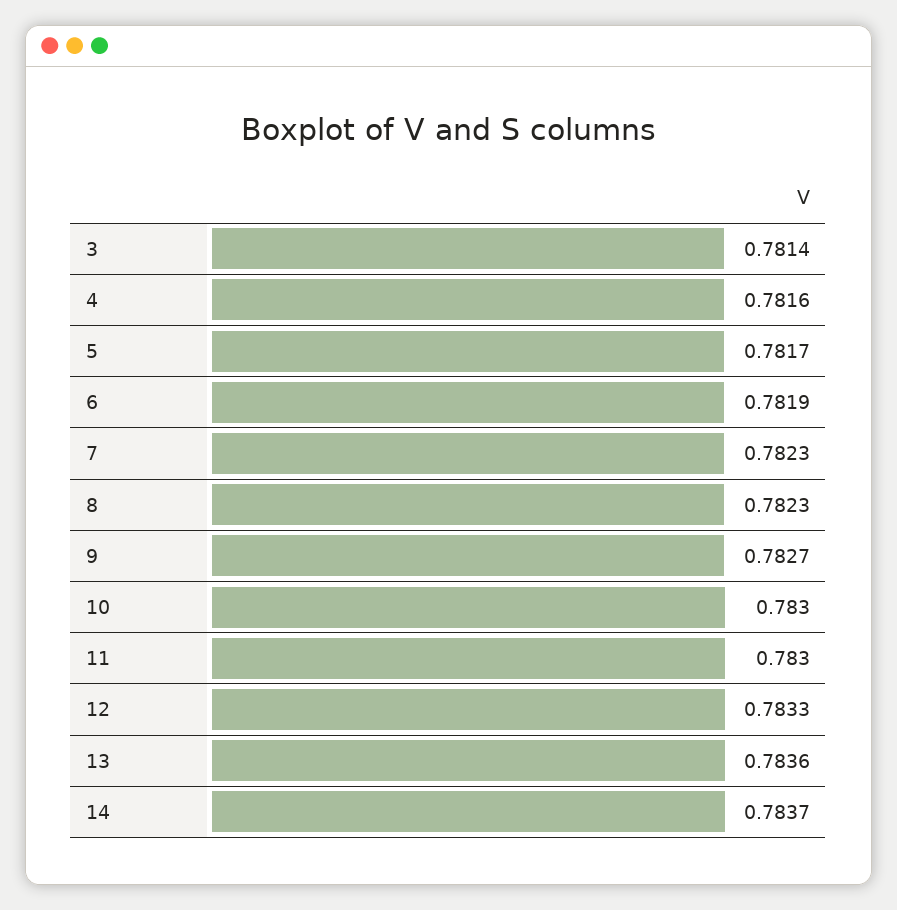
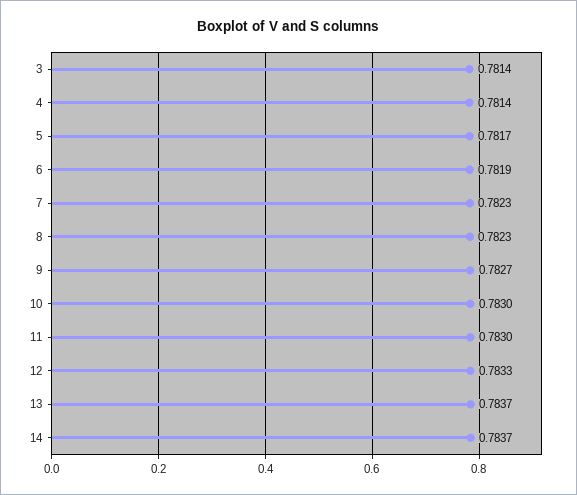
4: 0.7816 -> 0.7814
13: 0.7836 -> 0.7837

